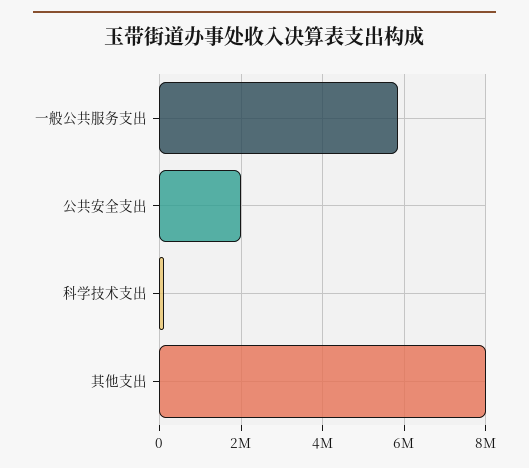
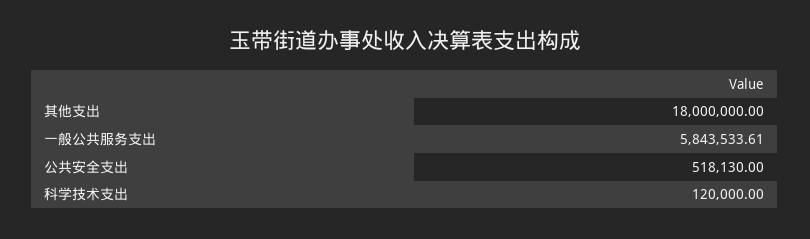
公共安全支出: 2000000 -> 518130
其他支出: 8000000 -> 18000000

